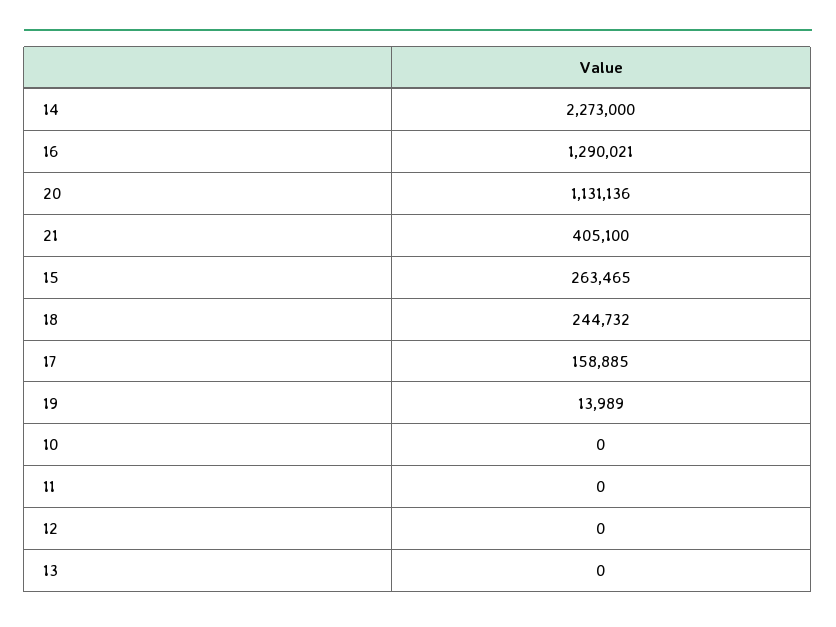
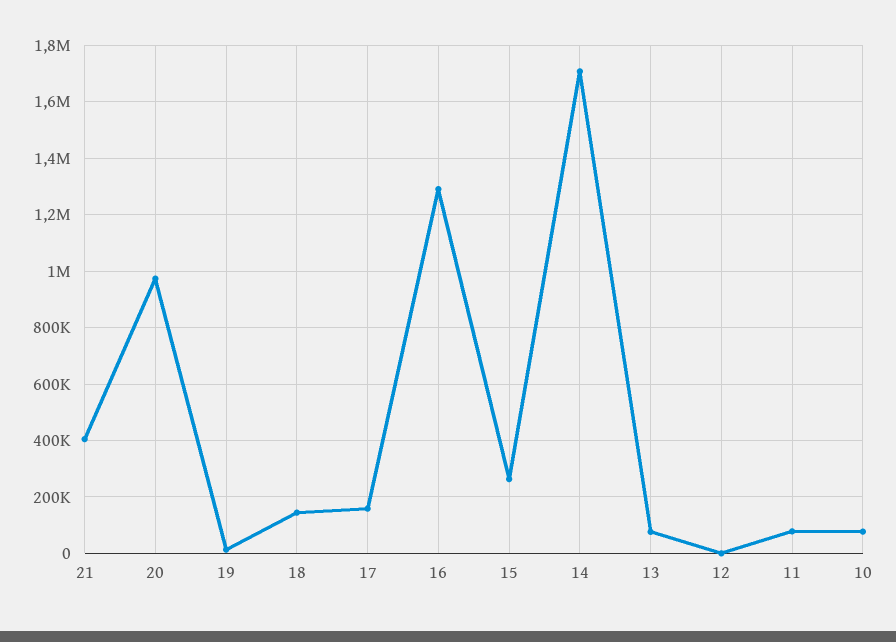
14: 2273000 -> 1700000
20: 1131136 -> 975000
18: 244732 -> 150000
10: 0 -> 75000
11: 0 -> 75000
13: 0 -> 75000

